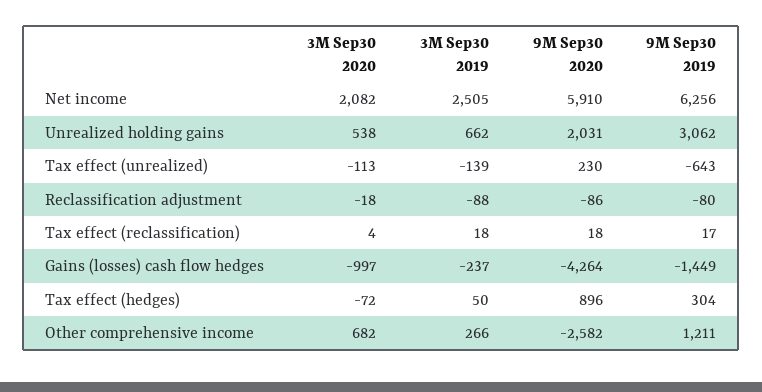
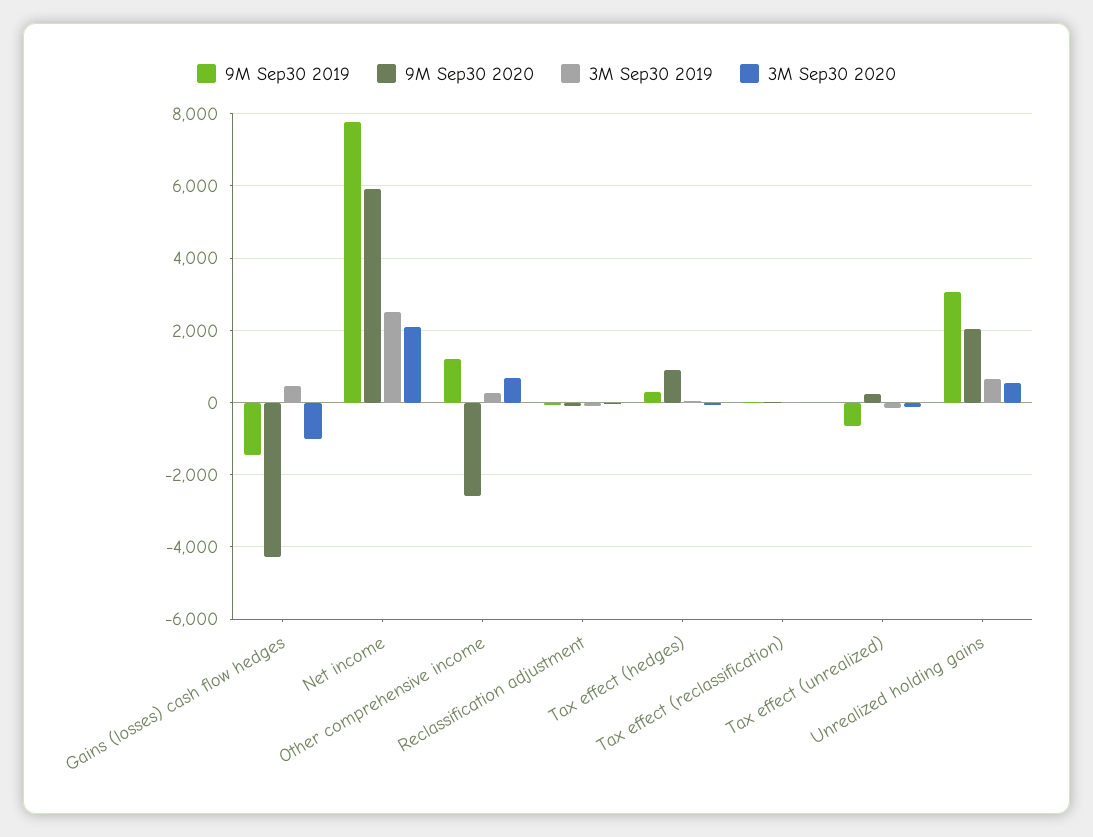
9M Sep30 2019, Net income: 6256 -> 7800
3M Sep30 2019, Gains (losses) cash flow hedges: -237 -> 400

